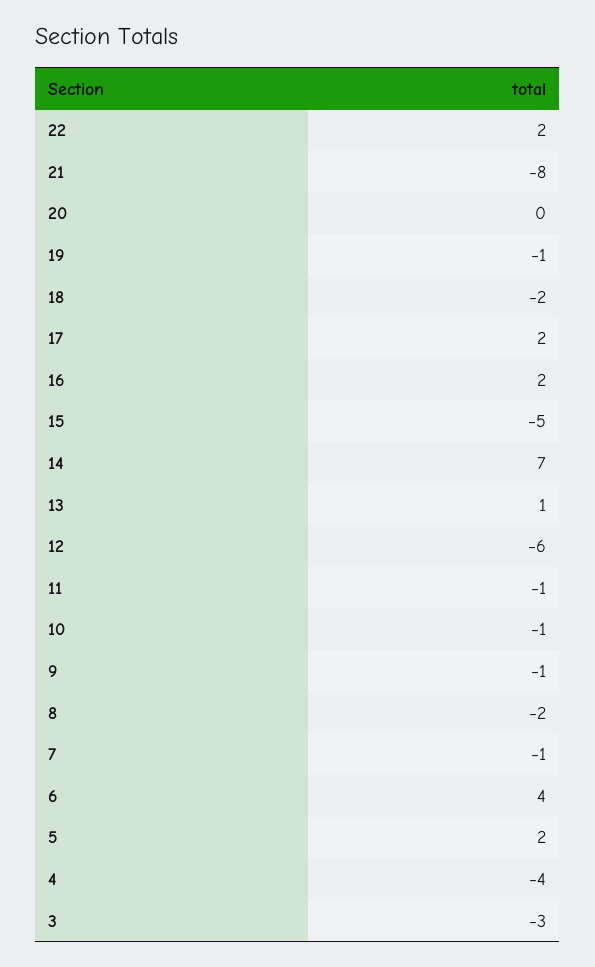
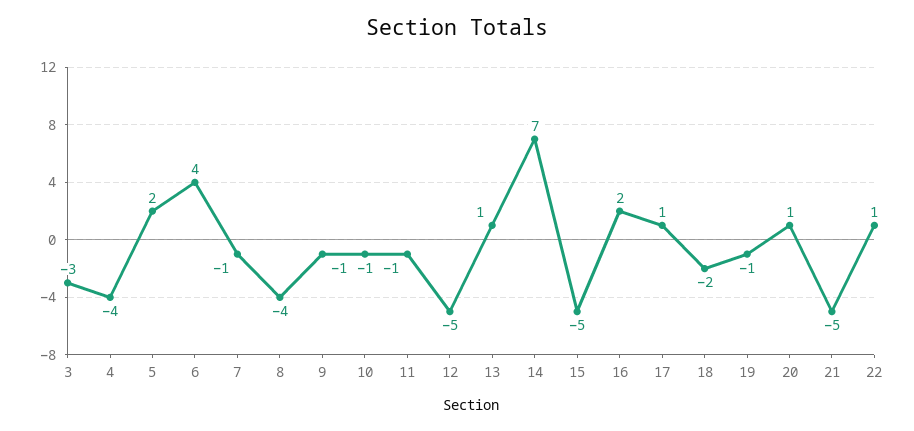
22: 2 -> 1
21: -8 -> -5
20: 0 -> 1
17: 2 -> 1
12: -6 -> -5
8: -2 -> -4

